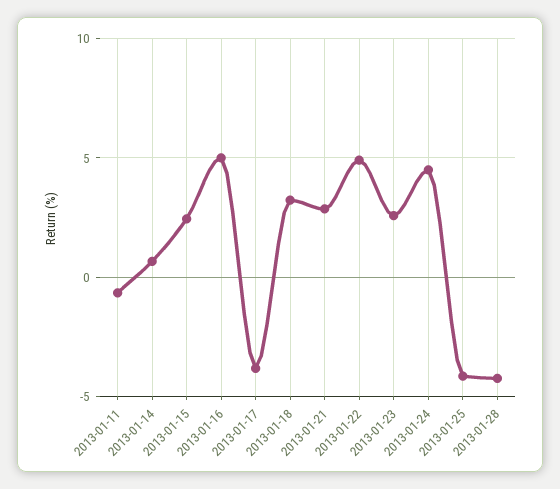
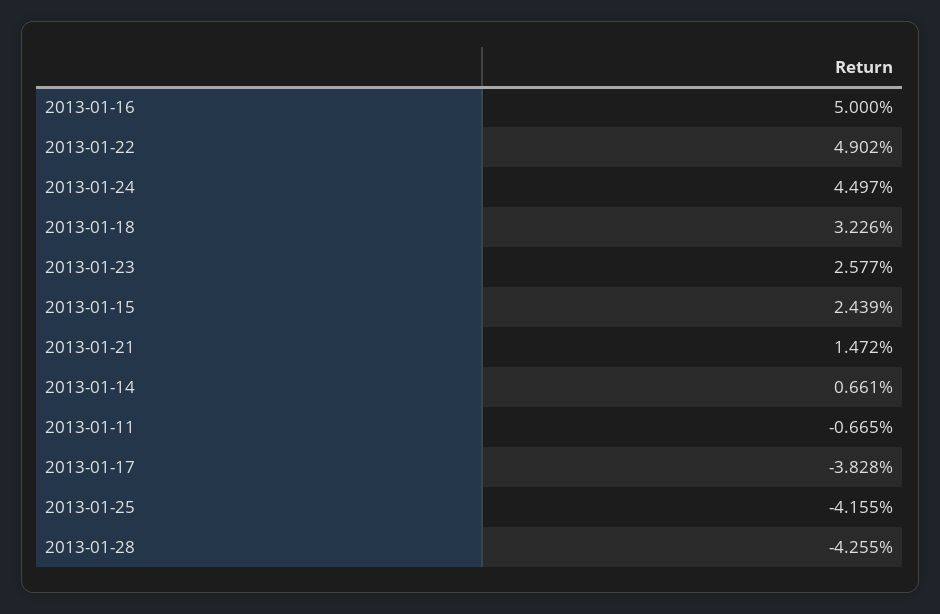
2013-01-21: 3 -> 1.472

